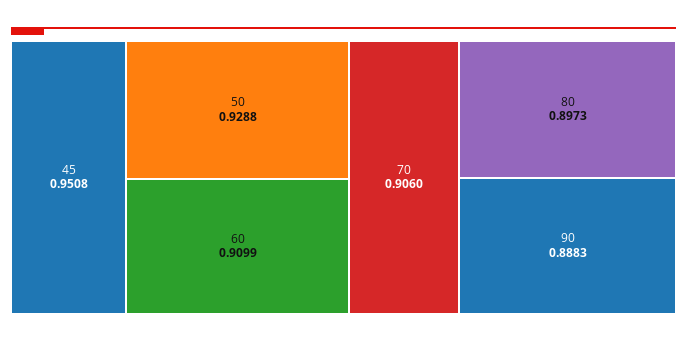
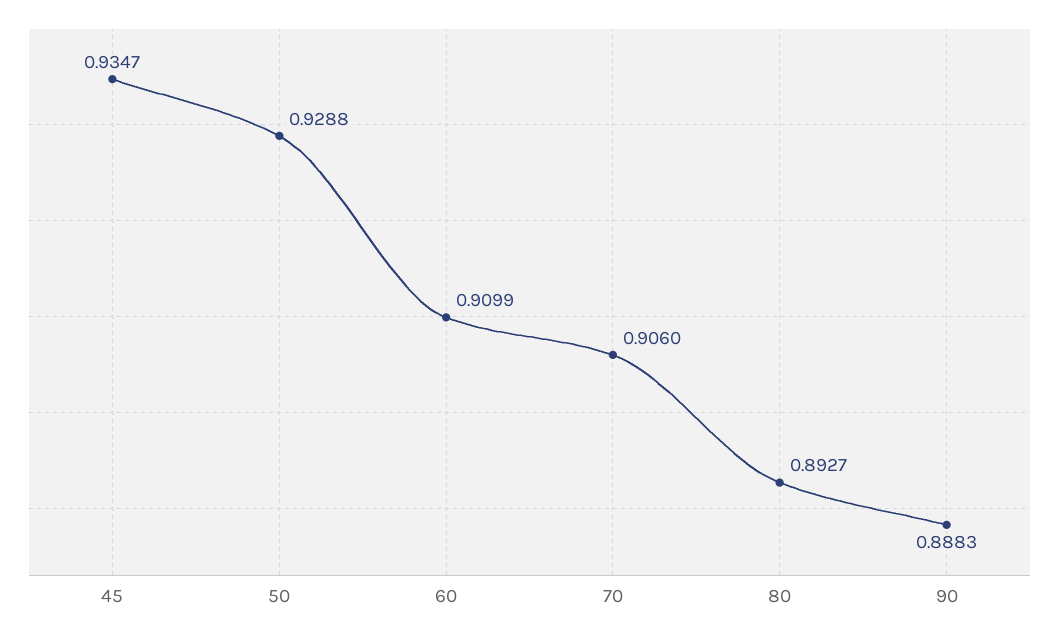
45: 0.9508 -> 0.9347
80: 0.8973 -> 0.8927

